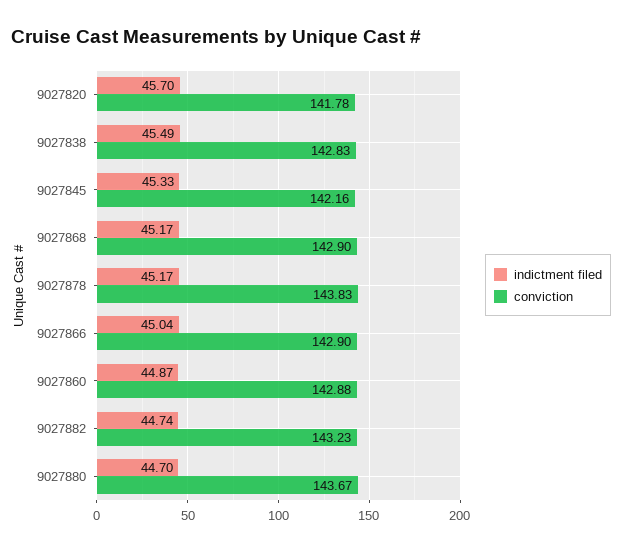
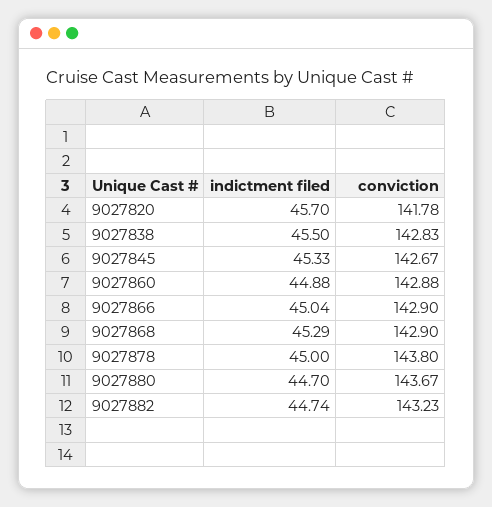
indictment filed, 9027838: 45.49 -> 45.5
conviction, 9027845: 142.16 -> 142.67
indictment filed, 9027868: 45.17 -> 45.29
indictment filed, 9027878: 45.17 -> 45
conviction, 9027878: 143.83 -> 143.8
indictment filed, 9027860: 44.87 -> 44.88

